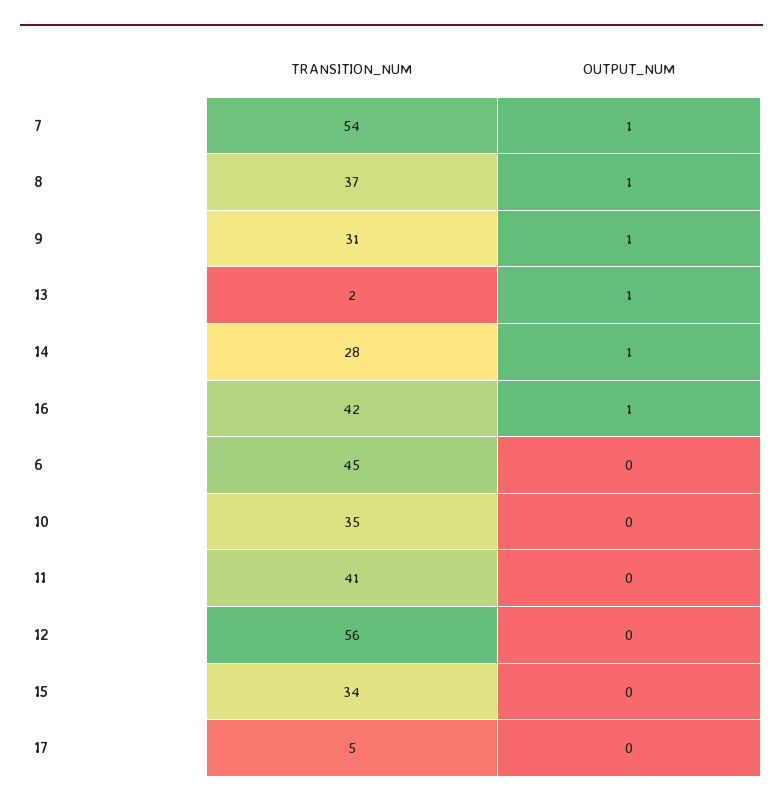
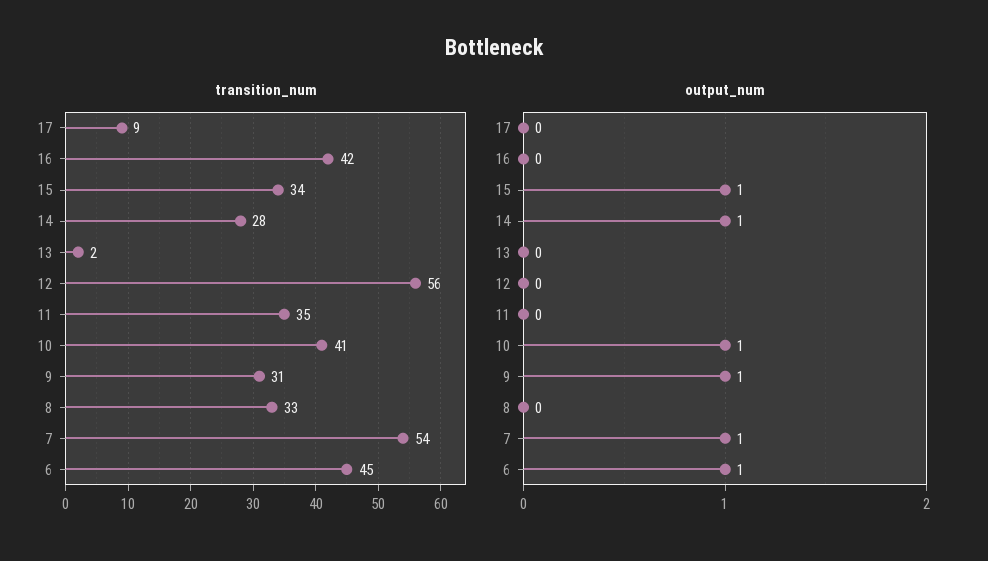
TRANSITION_NUM, 8: 37 -> 33
OUTPUT_NUM, 8: 1 -> 0
OUTPUT_NUM, 13: 1 -> 0
OUTPUT_NUM, 16: 1 -> 0
OUTPUT_NUM, 6: 0 -> 1
TRANSITION_NUM, 10: 35 -> 41
OUTPUT_NUM, 10: 0 -> 1
TRANSITION_NUM, 11: 41 -> 35
OUTPUT_NUM, 15: 0 -> 1
TRANSITION_NUM, 17: 5 -> 9

